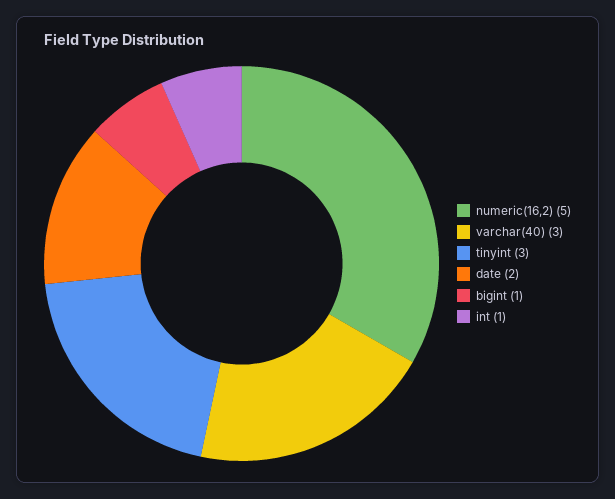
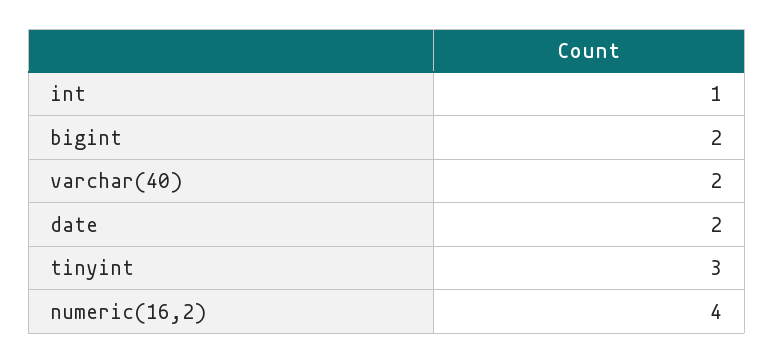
numeric(16,2): 5 -> 4
varchar(40): 3 -> 2
bigint: 1 -> 2

